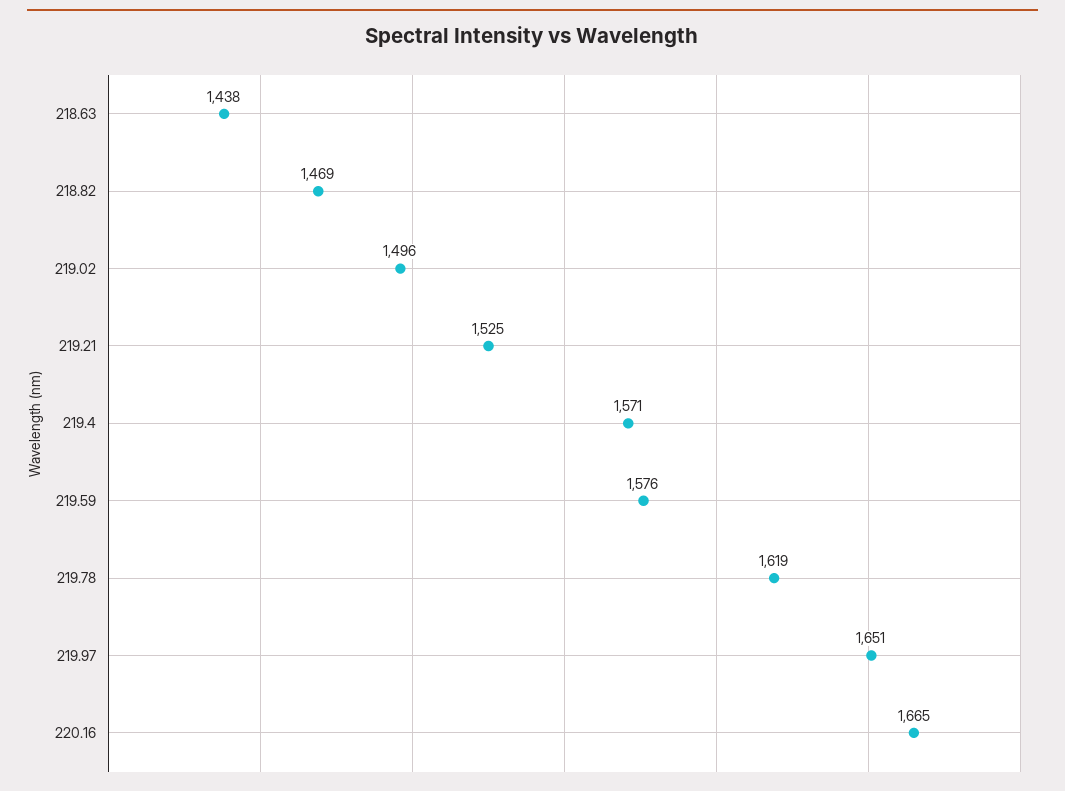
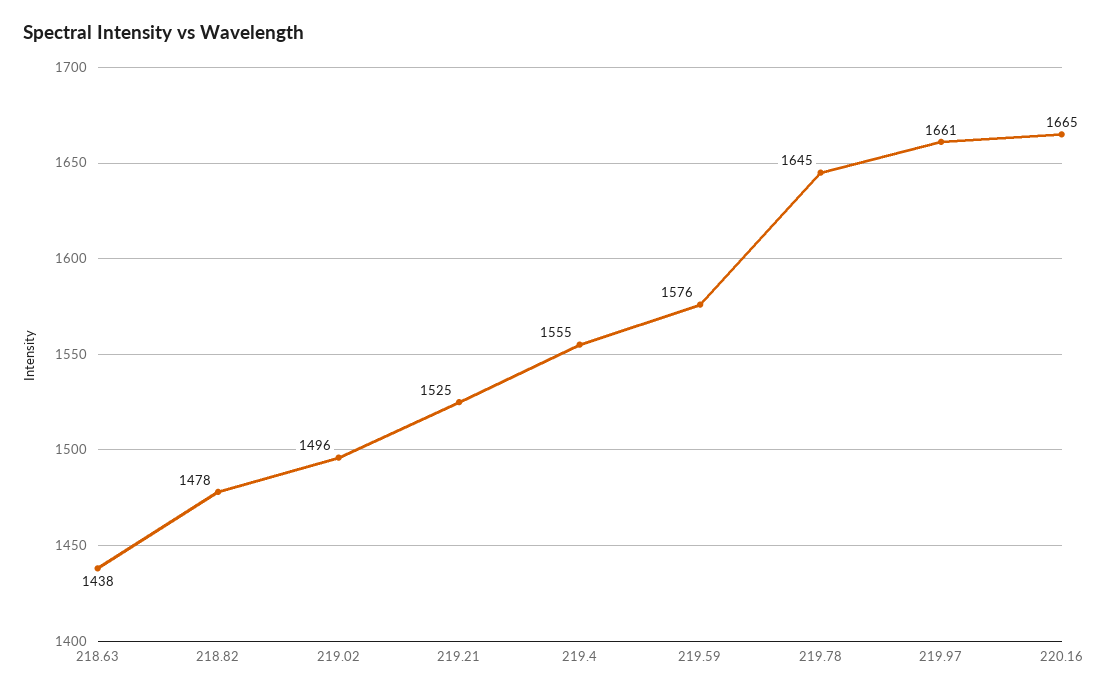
218.82: 1469 -> 1478
219.4: 1571 -> 1555
219.78: 1619 -> 1645
219.97: 1651 -> 1661

